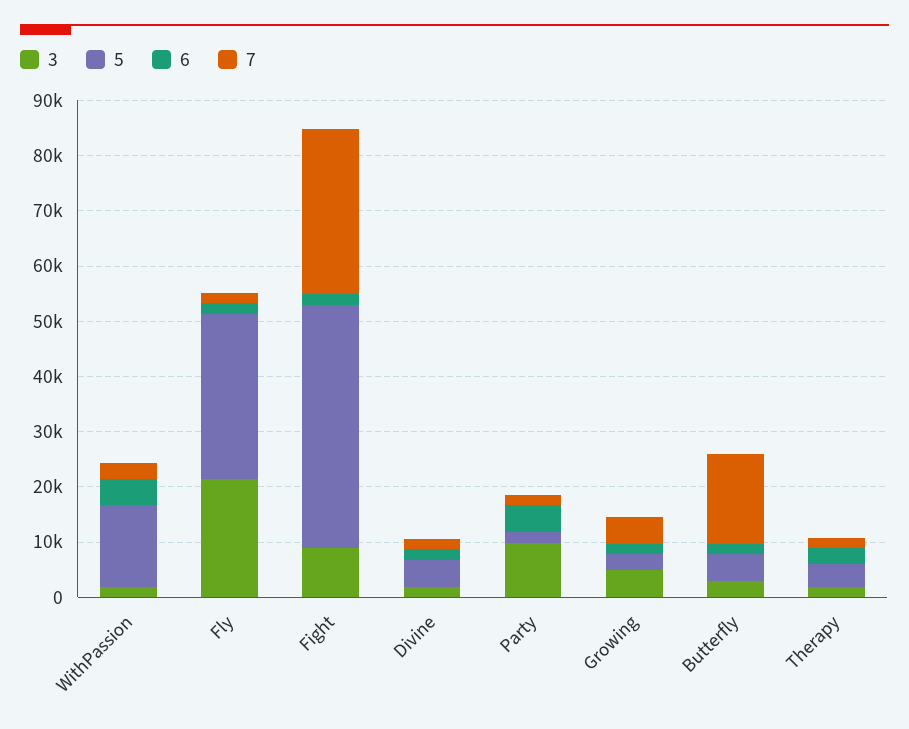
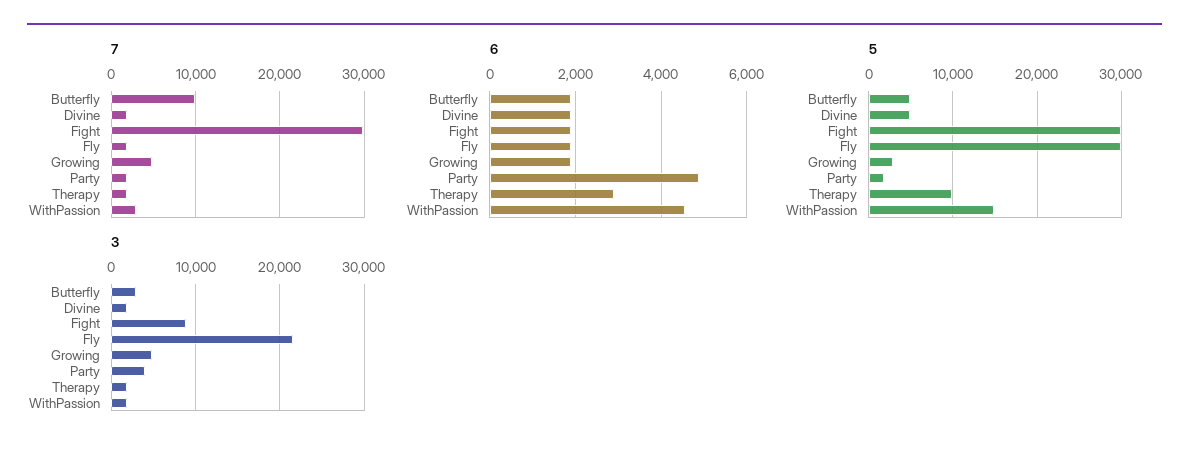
5, Fight: 44000 -> 30000
3, Party: 10000 -> 4000
7, Butterfly: 16000 -> 10000
5, Therapy: 4000 -> 10000

